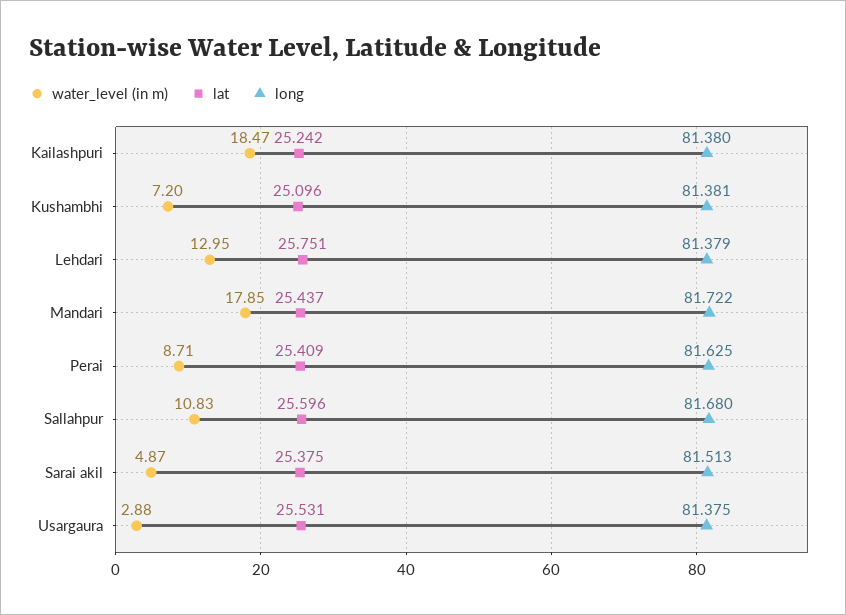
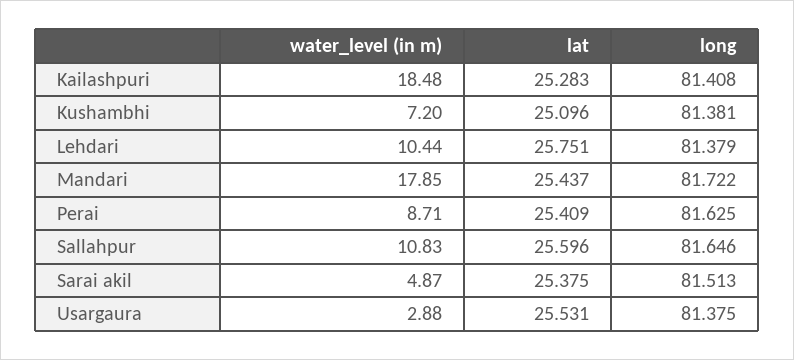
water_level (in m), Kailashpuri: 18.47 -> 18.48
lat, Kailashpuri: 25.242 -> 25.283
long, Kailashpuri: 81.38 -> 81.408
water_level (in m), Lehdari: 12.95 -> 10.44
long, Sallahpur: 81.68 -> 81.646

